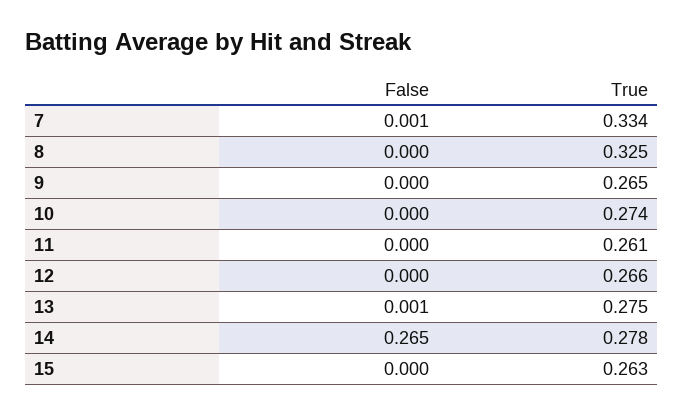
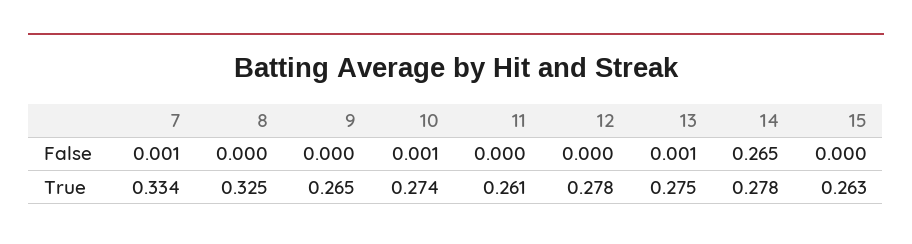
False, 10: 0 -> 0.001
True, 12: 0.266 -> 0.278

